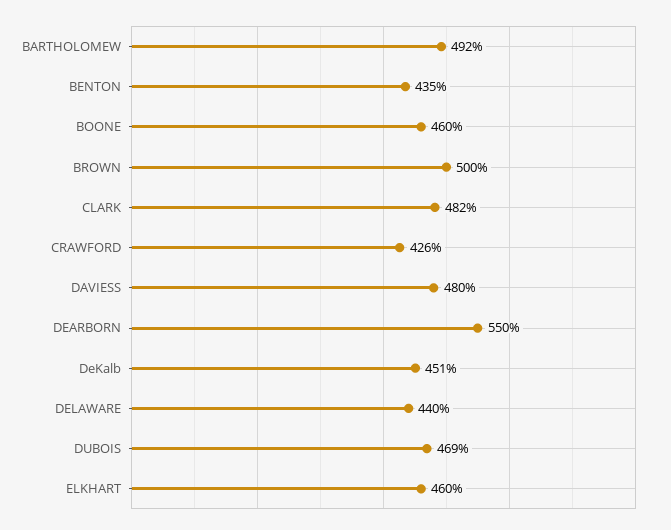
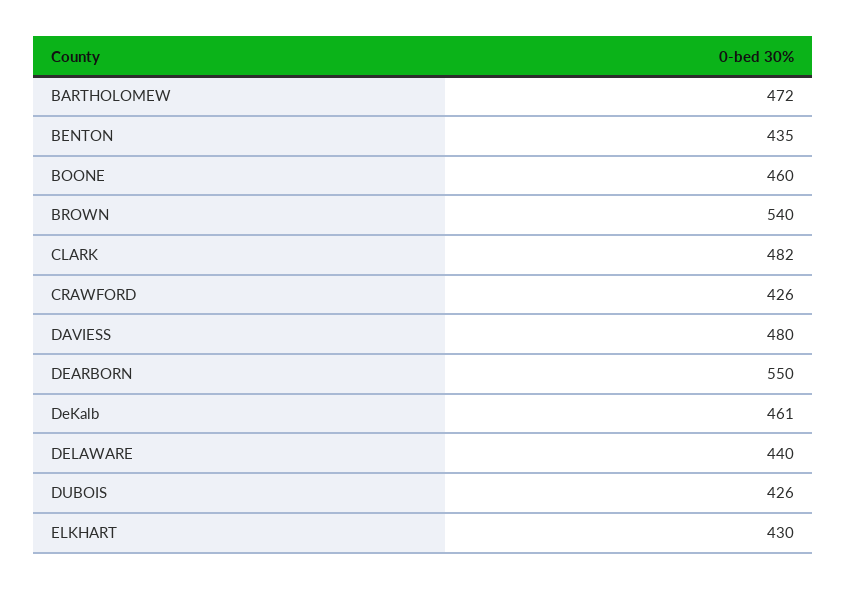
BARTHOLOMEW: 492 -> 472
BROWN: 500 -> 540
DeKalb: 451 -> 461
DUBOIS: 469 -> 426
ELKHART: 460 -> 430

